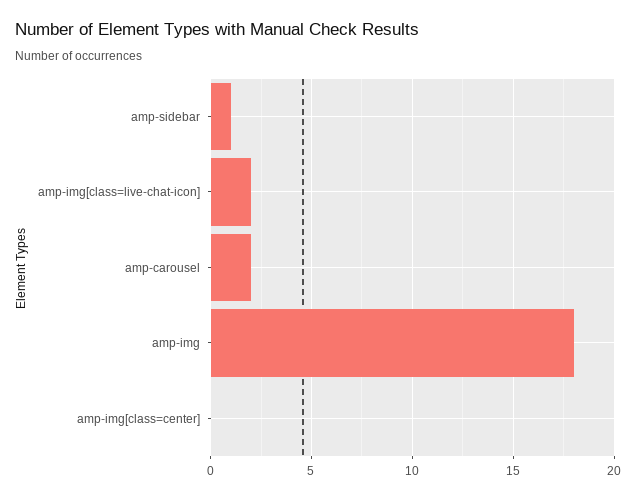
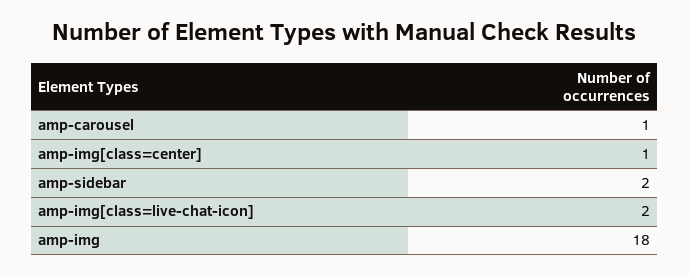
amp-sidebar: 1 -> 2
amp-carousel: 2 -> 1
amp-img[class=center]: 0 -> 1

